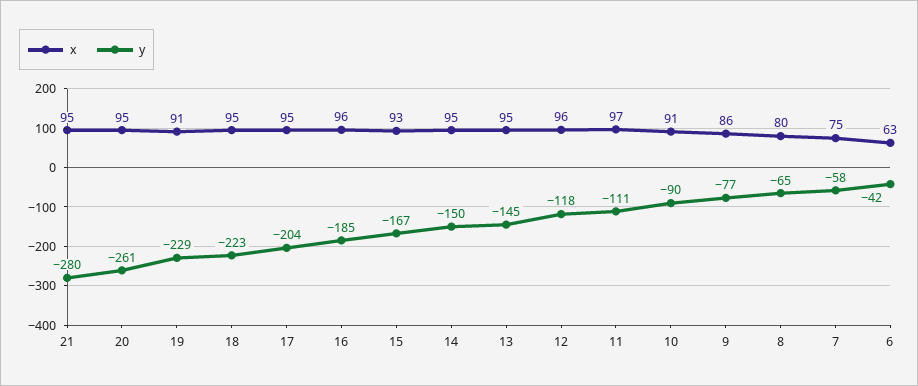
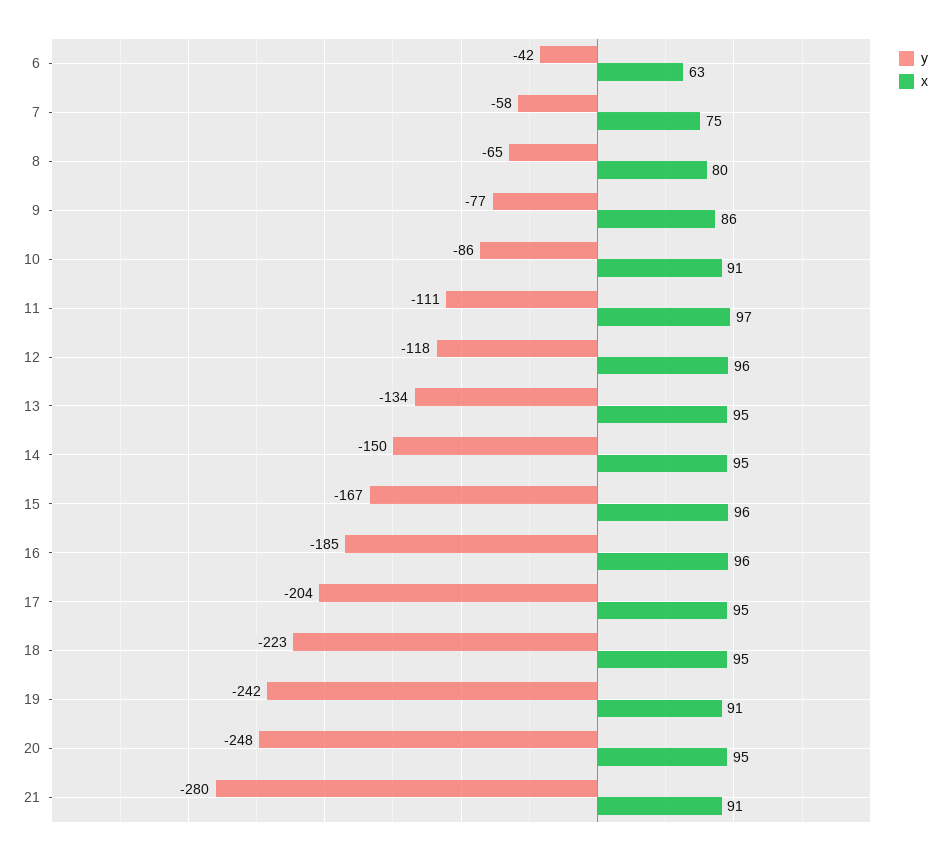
x, 21: 95 -> 91
y, 20: -261 -> -248
y, 19: -229 -> -242
x, 15: 93 -> 96
y, 13: -145 -> -134
y, 10: -90 -> -86

